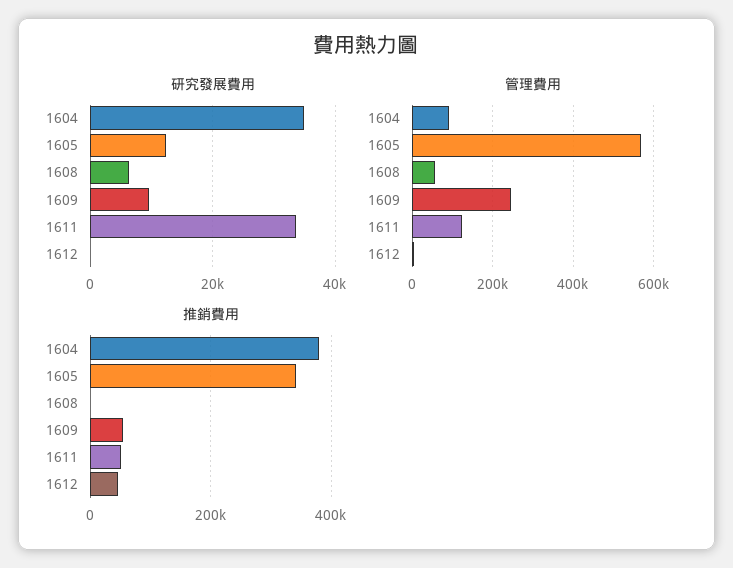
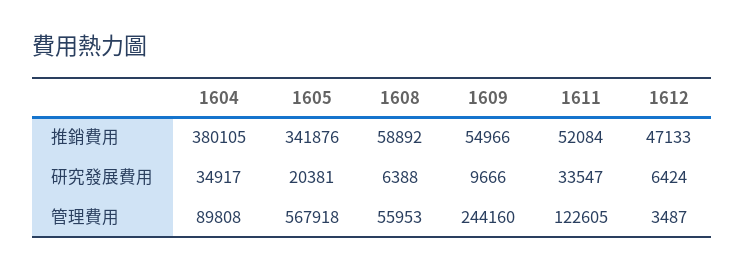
研究發展費用, 1605: 12000 -> 20381
研究發展費用, 1612: 0 -> 6424
推銷費用, 1608: 0 -> 58892

